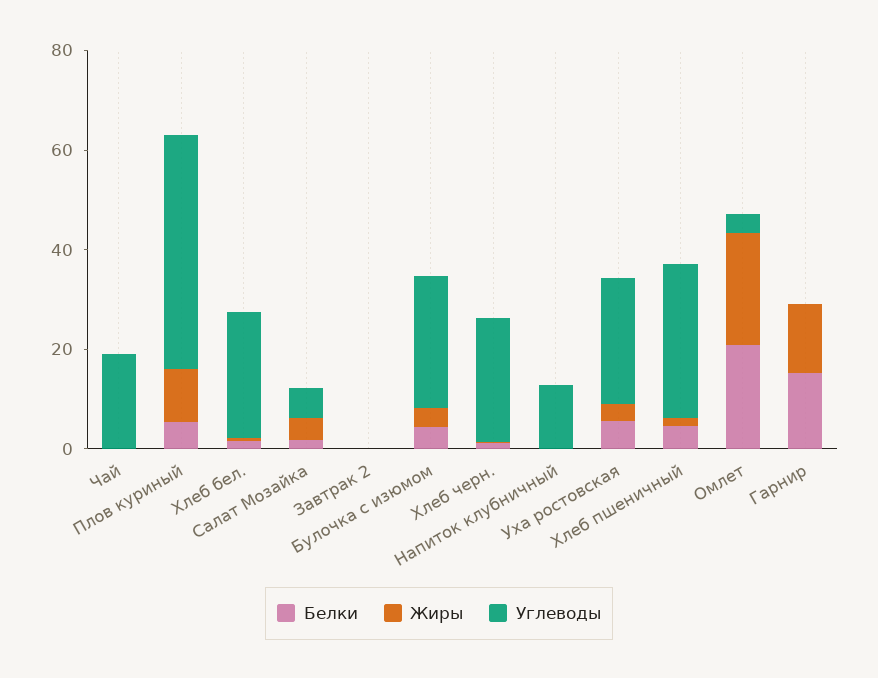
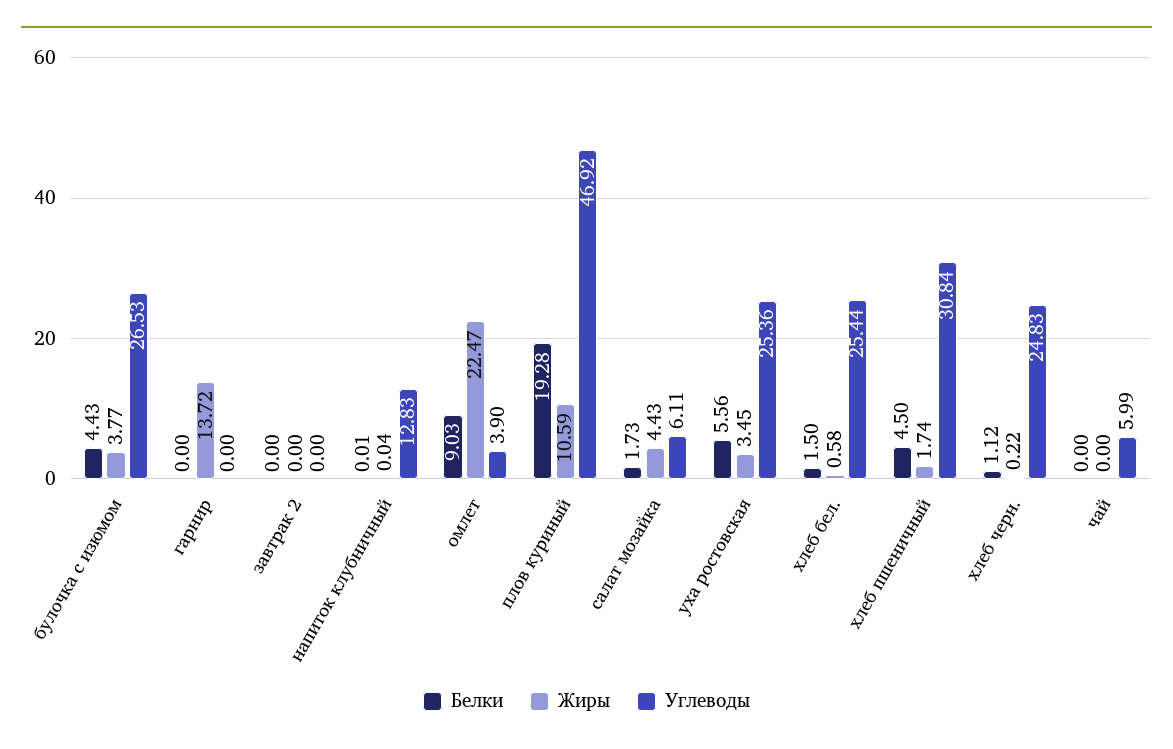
Углеводы, Чай: 20 -> 5.99
Белки, Плов куриный: 5 -> 19.28
Белки, Омлет: 20 -> 9.03
Белки, Гарнир: 15 -> 0

